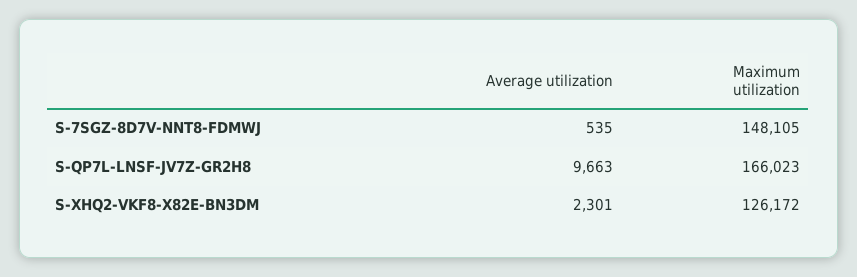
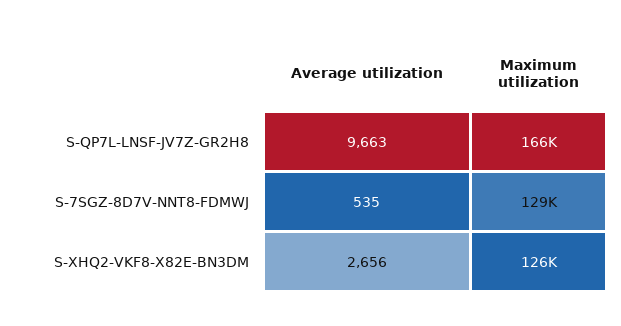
Maximum utilization, S-7SGZ-8D7V-NNT8-FDMWJ: 148105 -> 129000
Average utilization, S-XHQ2-VKF8-X82E-BN3DM: 2301 -> 2656

